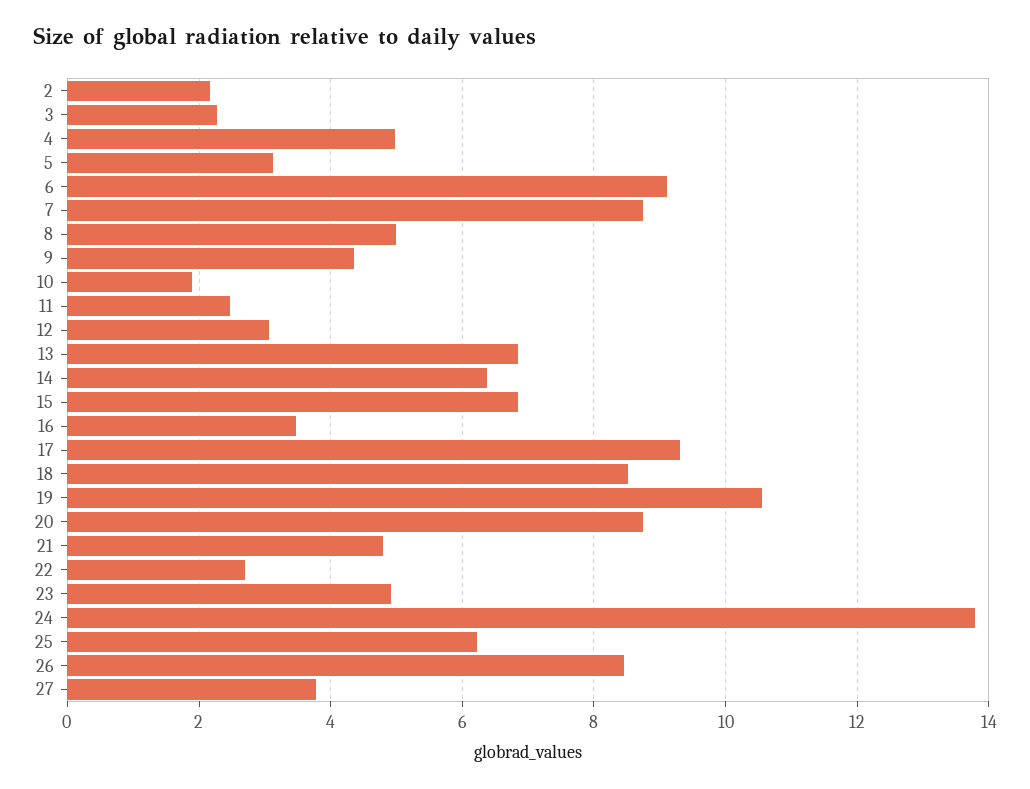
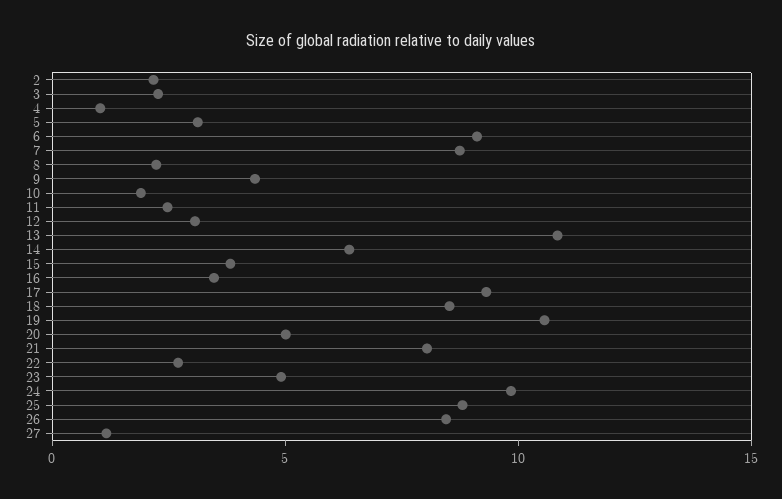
4: 5 -> 1
8: 5 -> 2
13: 6.8 -> 11
15: 6.8 -> 4
20: 8.8 -> 5
21: 4.8 -> 8
24: 13.8 -> 10
25: 6.2 -> 9
27: 3.8 -> 1

